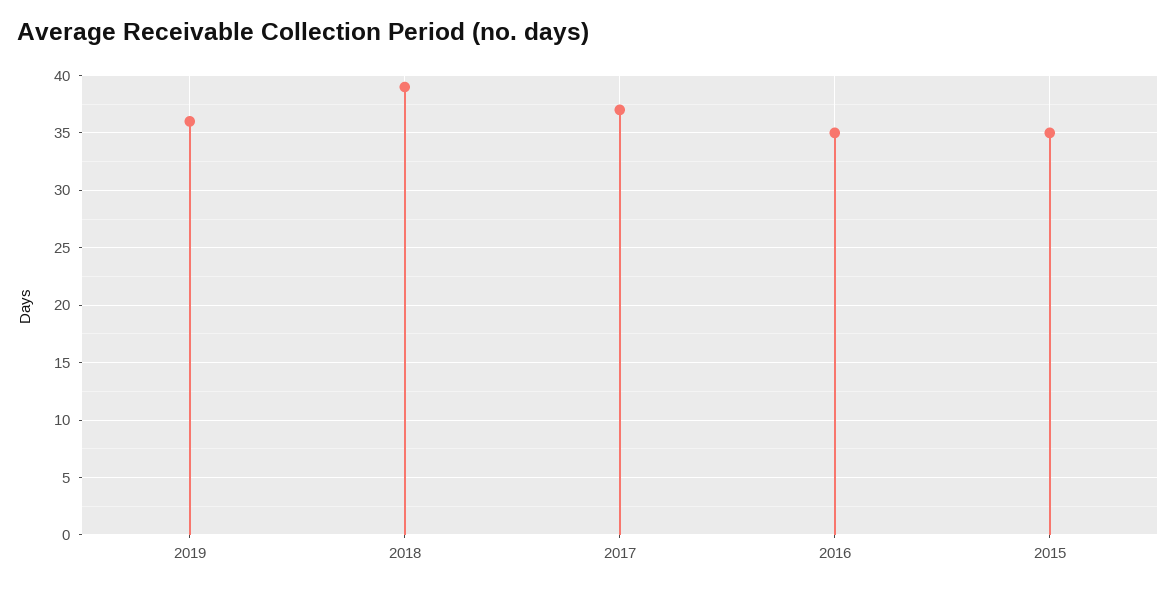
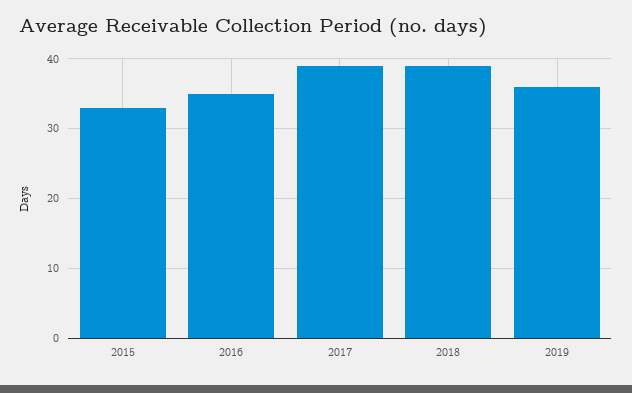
2017: 37 -> 39
2015: 35 -> 33

